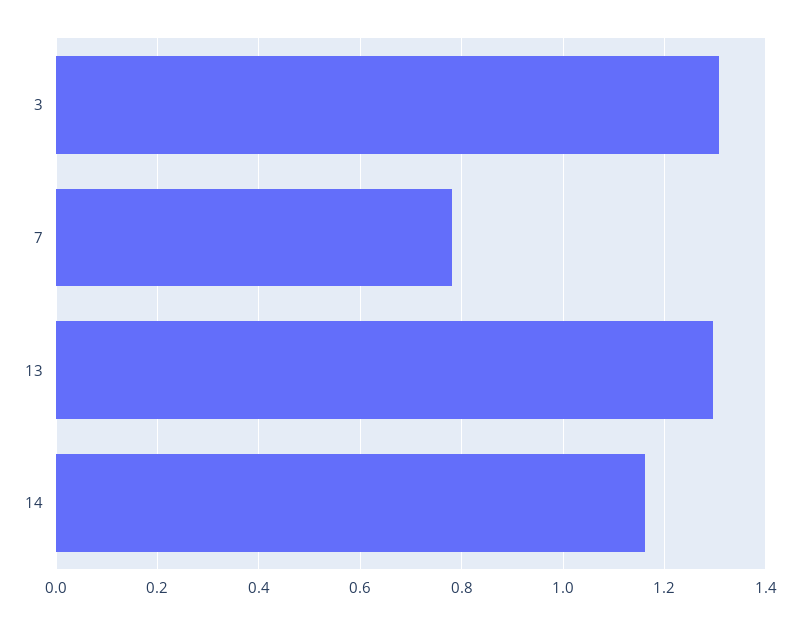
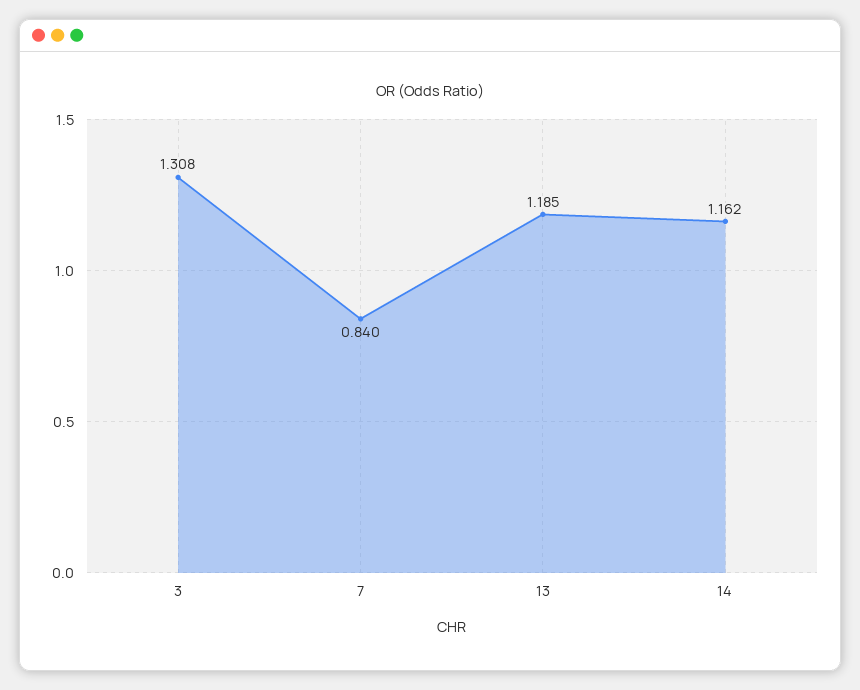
7: 0.78 -> 0.84
13: 1.3 -> 1.185

